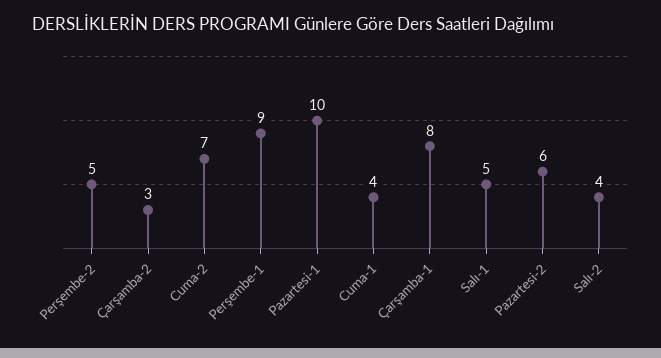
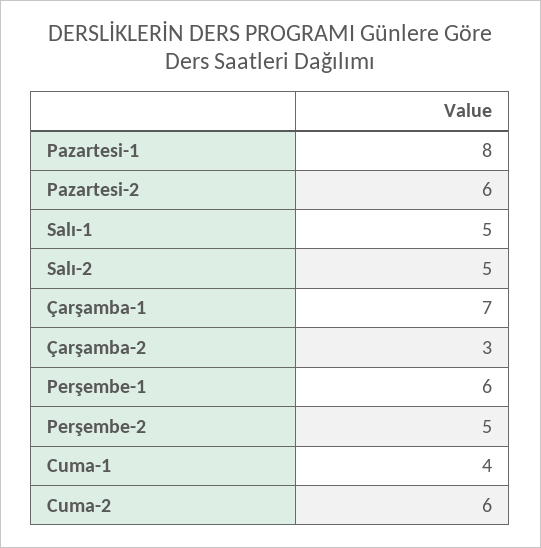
Cuma-2: 7 -> 6
Perşembe-1: 9 -> 6
Pazartesi-1: 10 -> 8
Çarşamba-1: 8 -> 7
Salı-2: 4 -> 5

